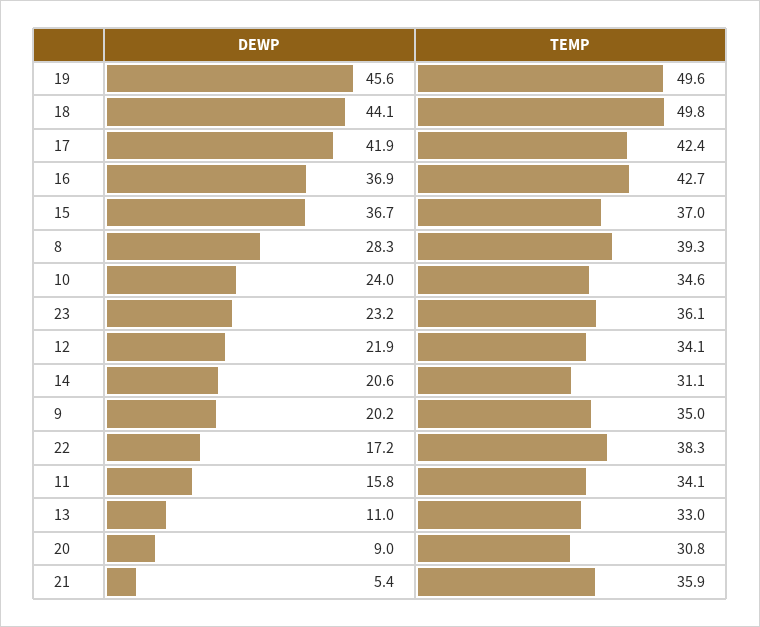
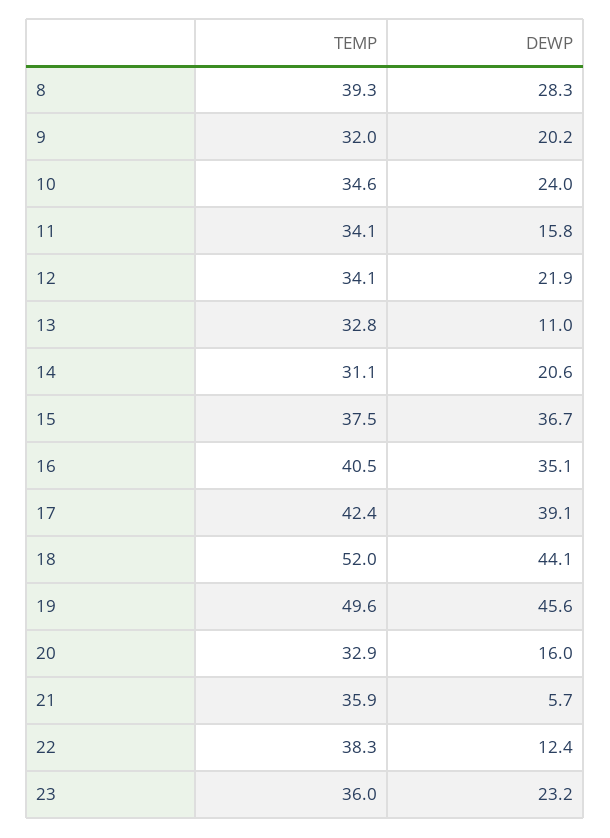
TEMP, 18: 49.8 -> 52
DEWP, 17: 41.9 -> 39.1
DEWP, 16: 36.9 -> 35.1
TEMP, 16: 42.7 -> 40.5
TEMP, 15: 37 -> 37.5
TEMP, 23: 36.1 -> 36
TEMP, 9: 35 -> 32
DEWP, 22: 17.2 -> 12.4
TEMP, 13: 33 -> 32.8
DEWP, 20: 9 -> 16
TEMP, 20: 30.8 -> 32.9
DEWP, 21: 5.4 -> 5.7

